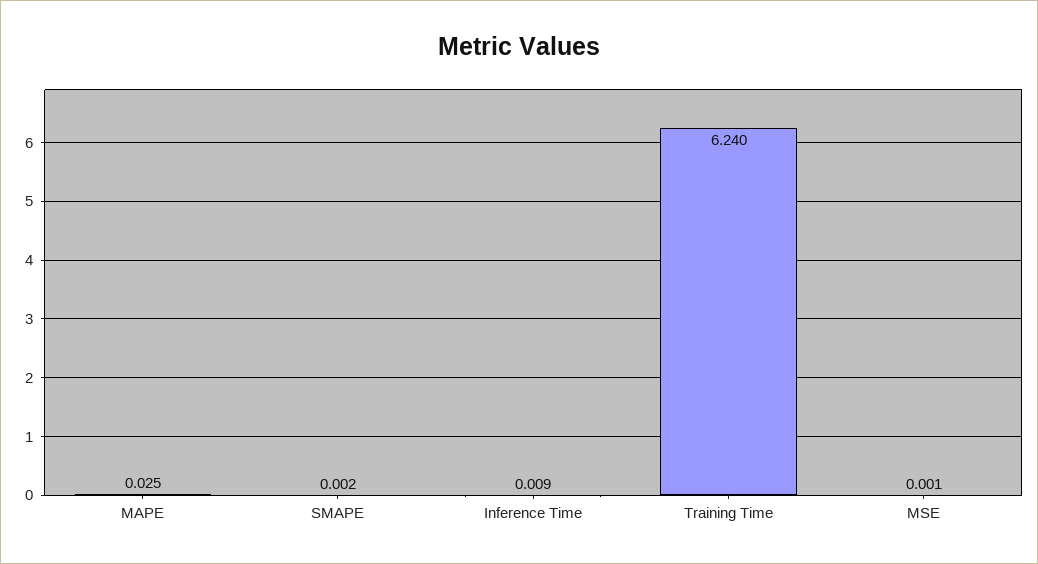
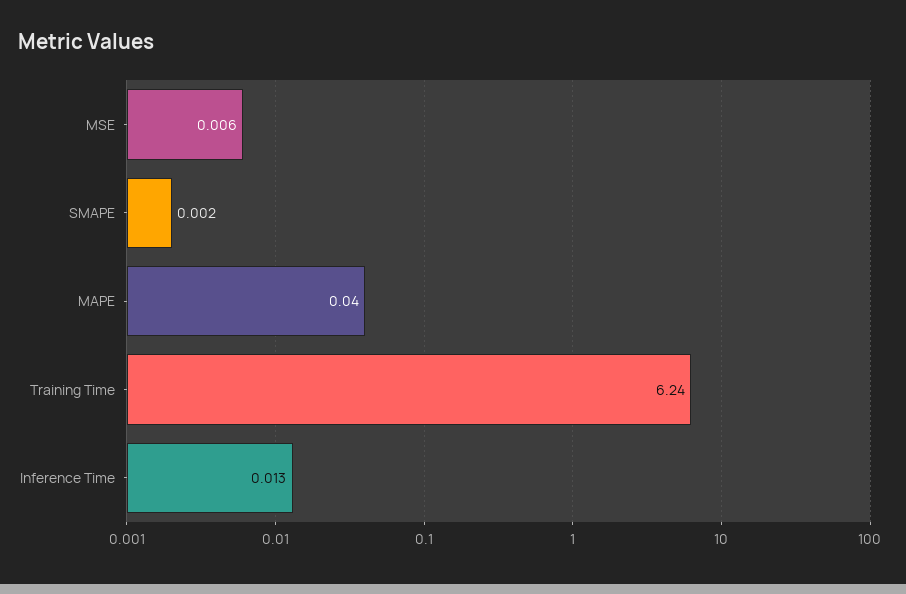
MAPE: 0.025 -> 0.04
Inference Time: 0.009 -> 0.013
MSE: 0.001 -> 0.006

